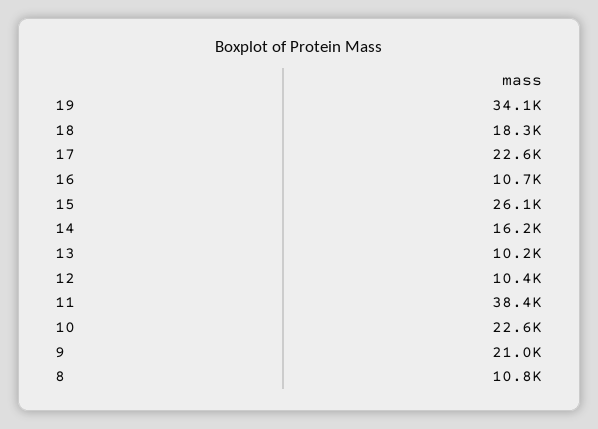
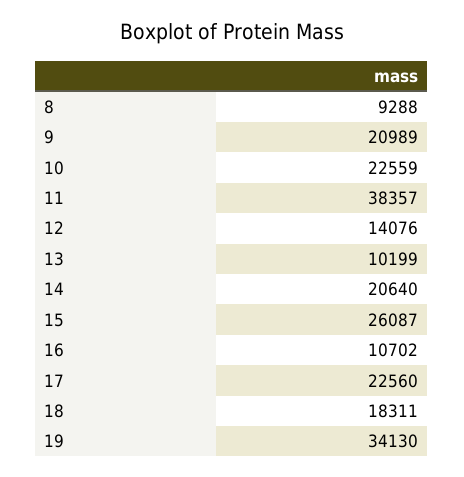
14: 16200 -> 20640
12: 10400 -> 14076
8: 10800 -> 9288

